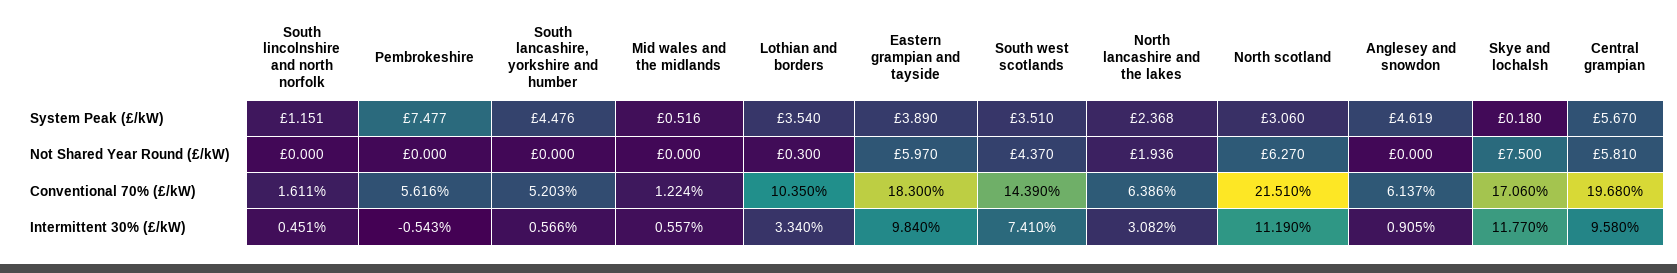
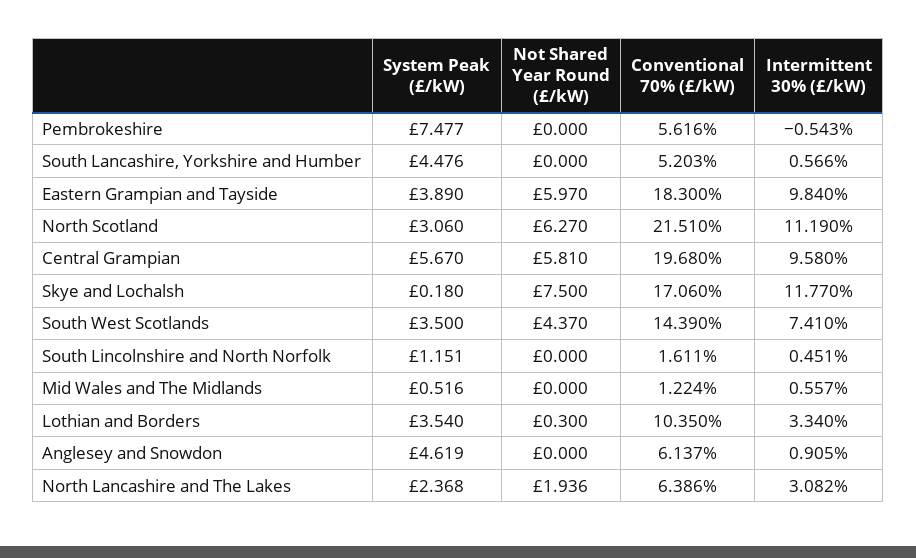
South west scotlands, System Peak (£/kW): 3.51 -> 3.5

